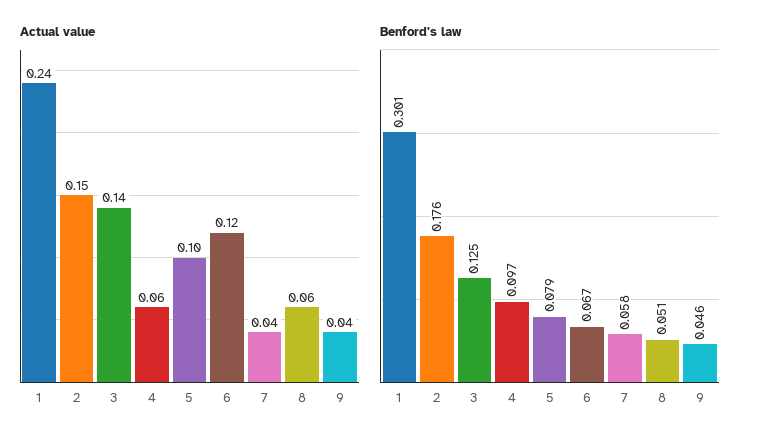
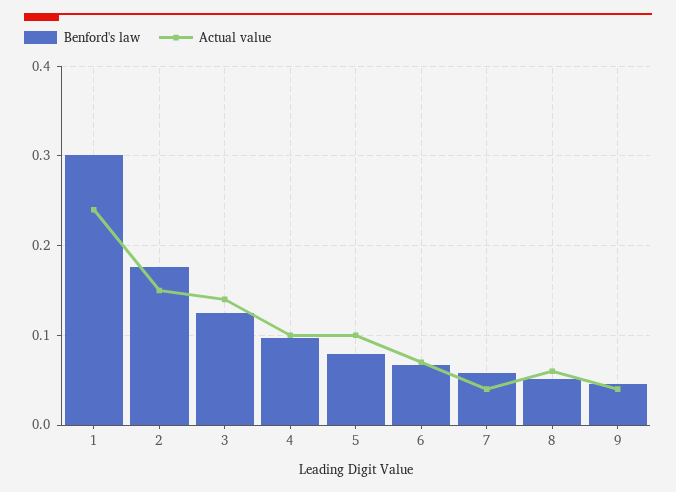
Actual value, 4: 0.06 -> 0.1
Actual value, 6: 0.12 -> 0.07

